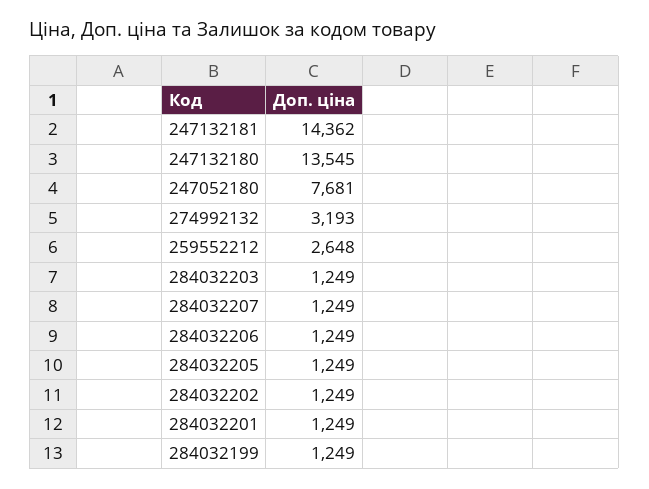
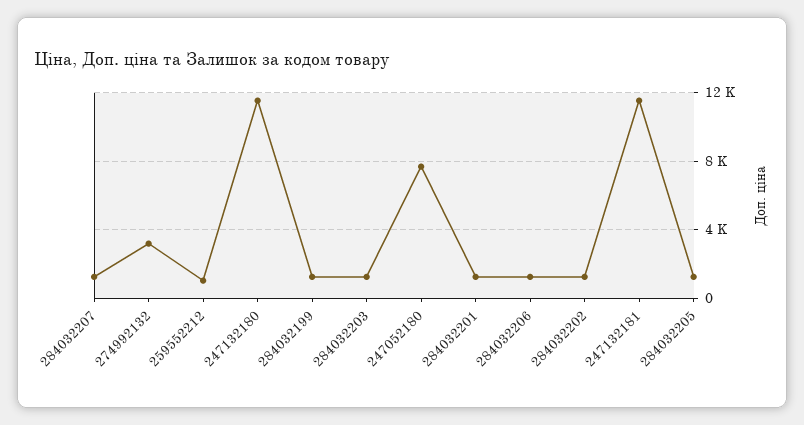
247132181: 14362 -> 11500
247132180: 13545 -> 11500
259552212: 2648 -> 1000

